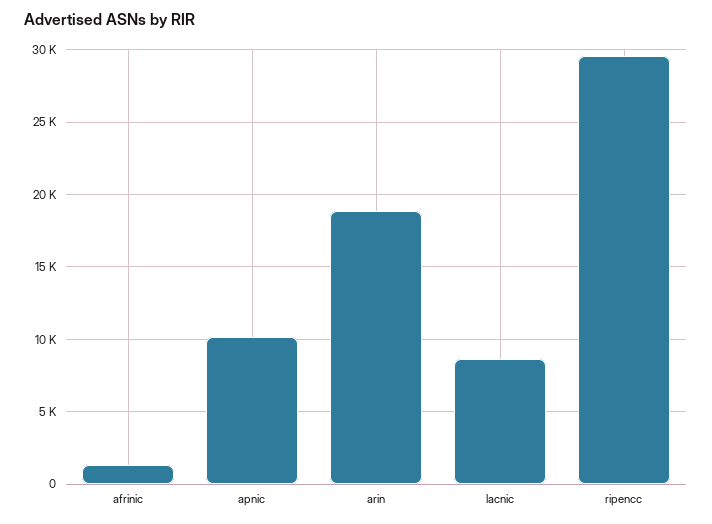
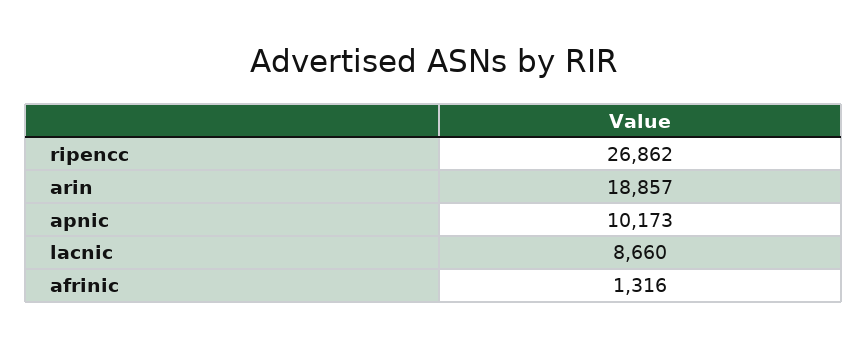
ripencc: 29500 -> 26862

